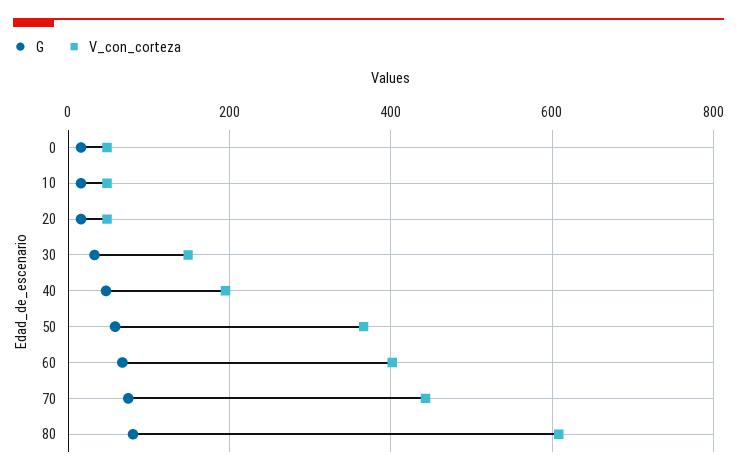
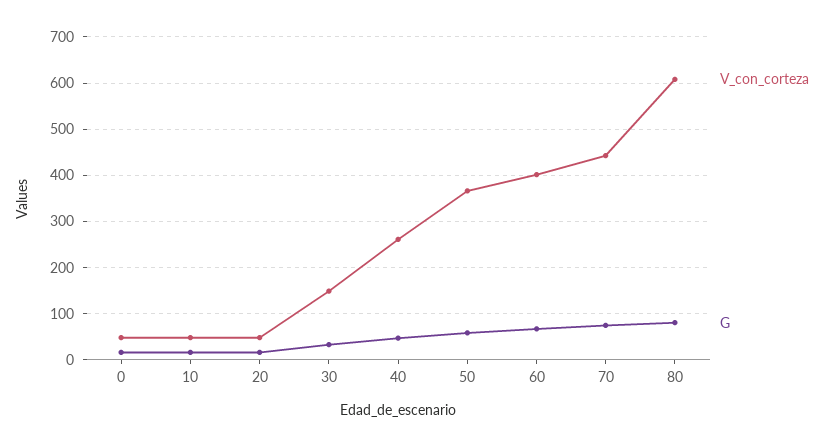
V_con_corteza, 40: 200 -> 260

